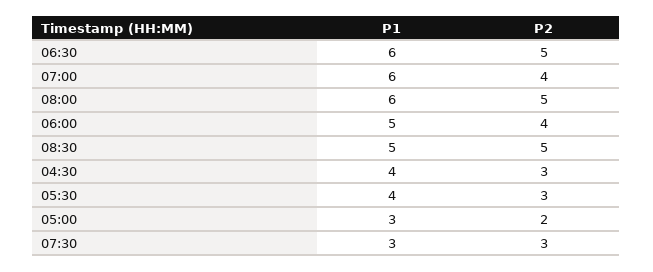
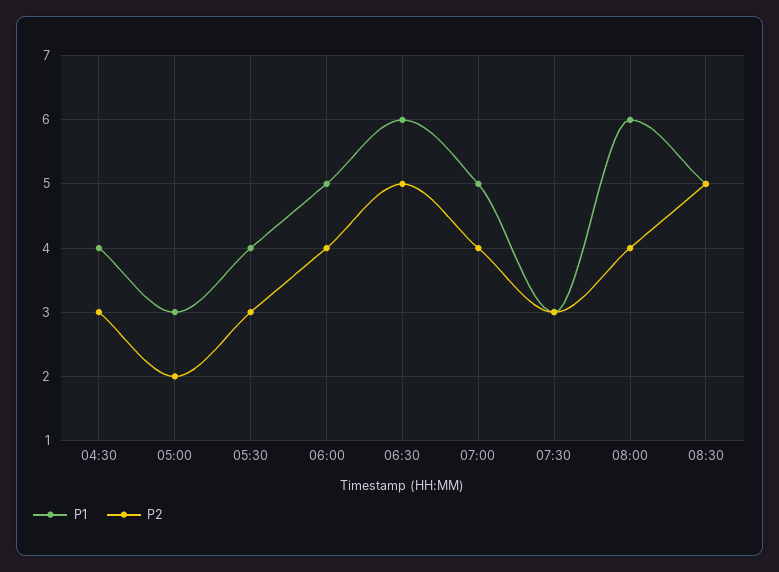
P1, 07:00: 6 -> 5
P2, 08:00: 5 -> 4

